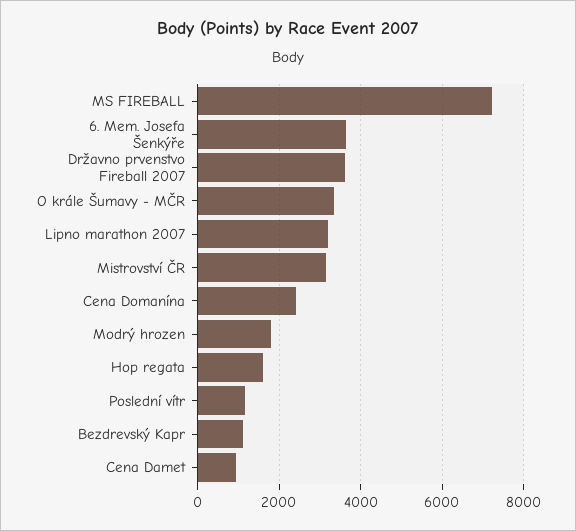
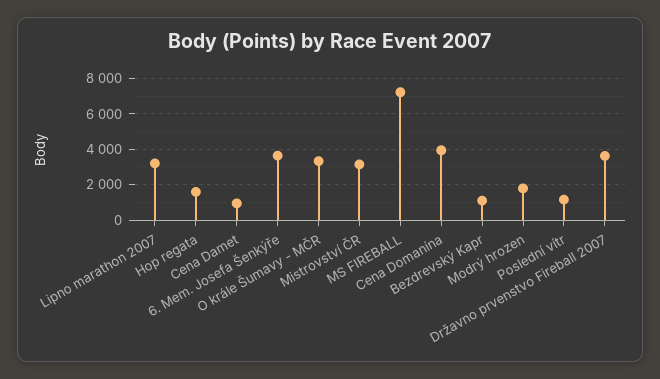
Cena Domanína: 2400 -> 4000

